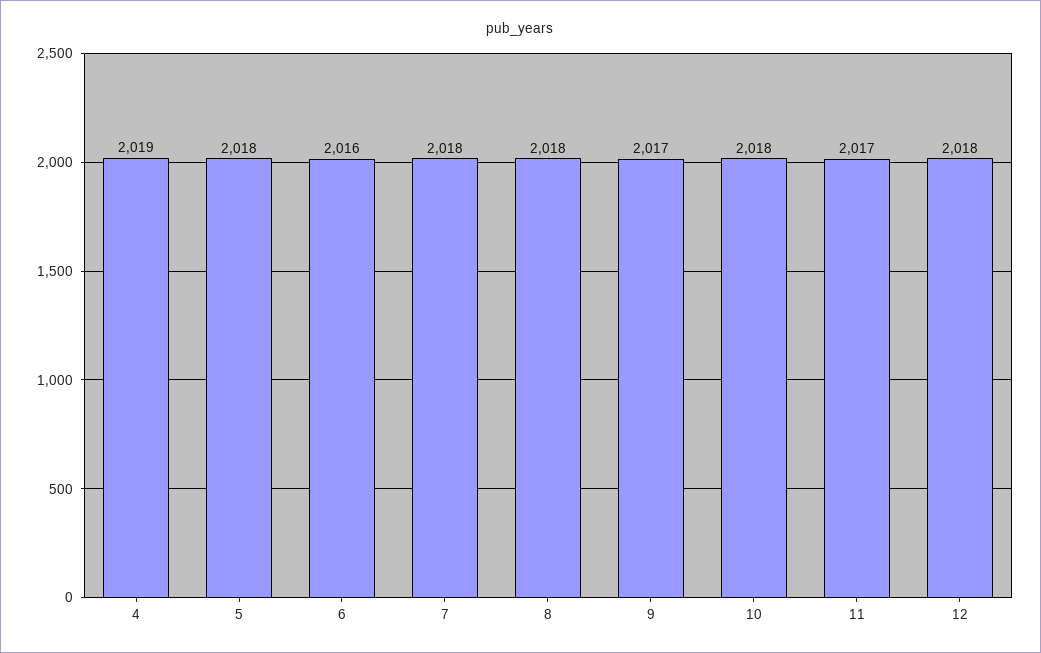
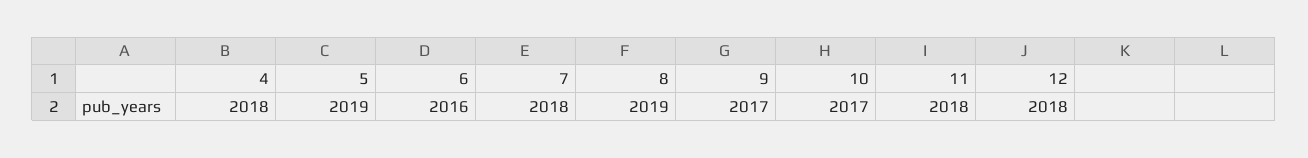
4: 2019 -> 2018
5: 2018 -> 2019
8: 2018 -> 2019
10: 2018 -> 2017
11: 2017 -> 2018

